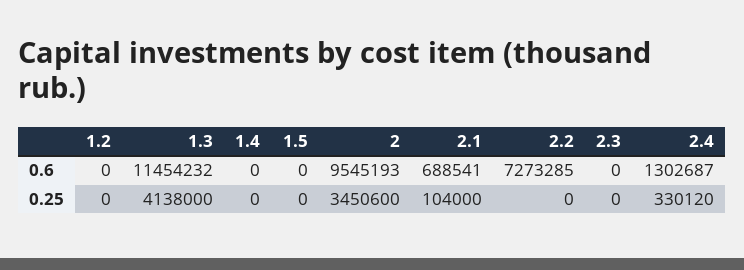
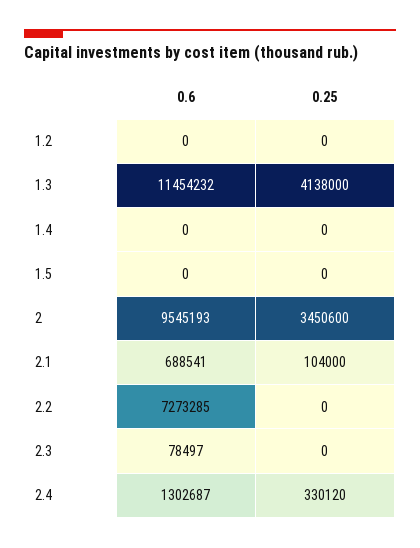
2.3, 0.6: 0 -> 78497

